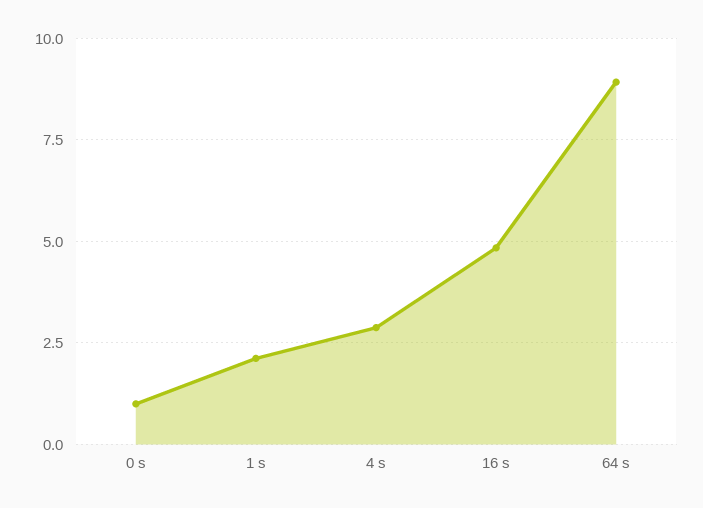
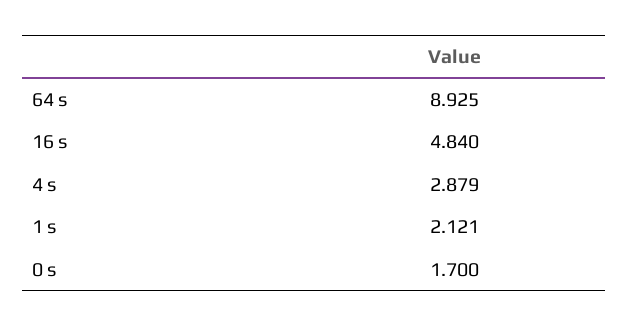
0 s: 1 -> 1.7

